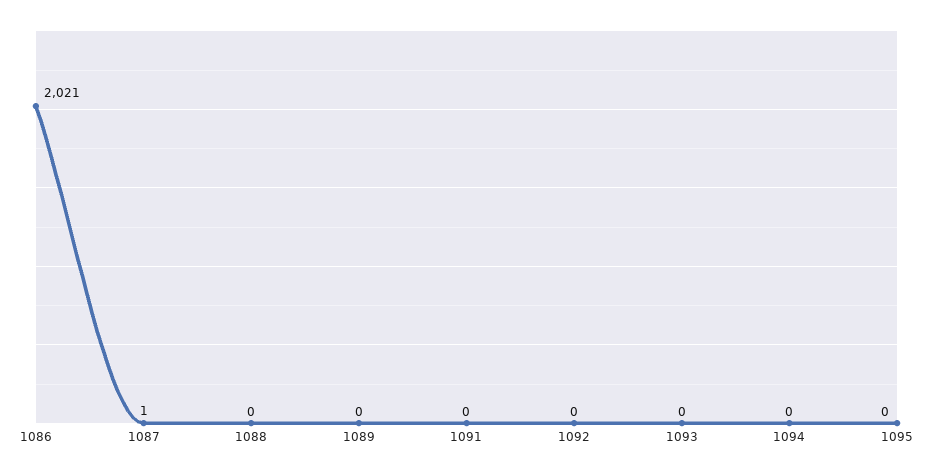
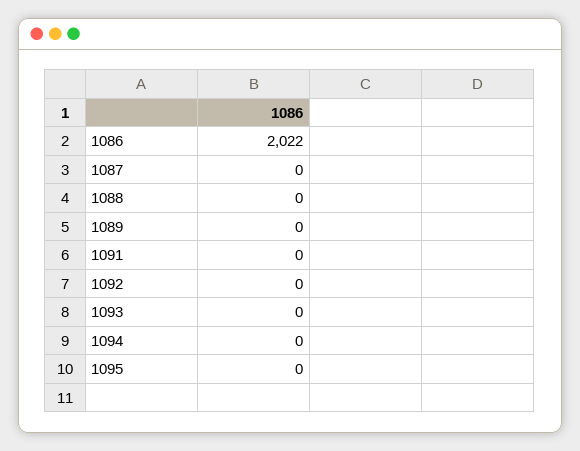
1086: 2021 -> 2022
1087: 1 -> 0

